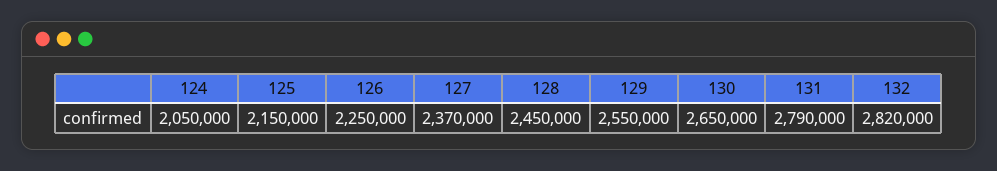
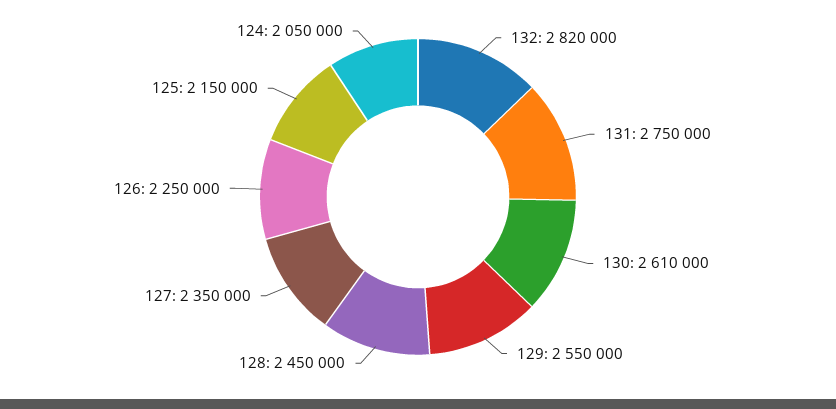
127: 2370000 -> 2350000
130: 2650000 -> 2610000
131: 2790000 -> 2750000

